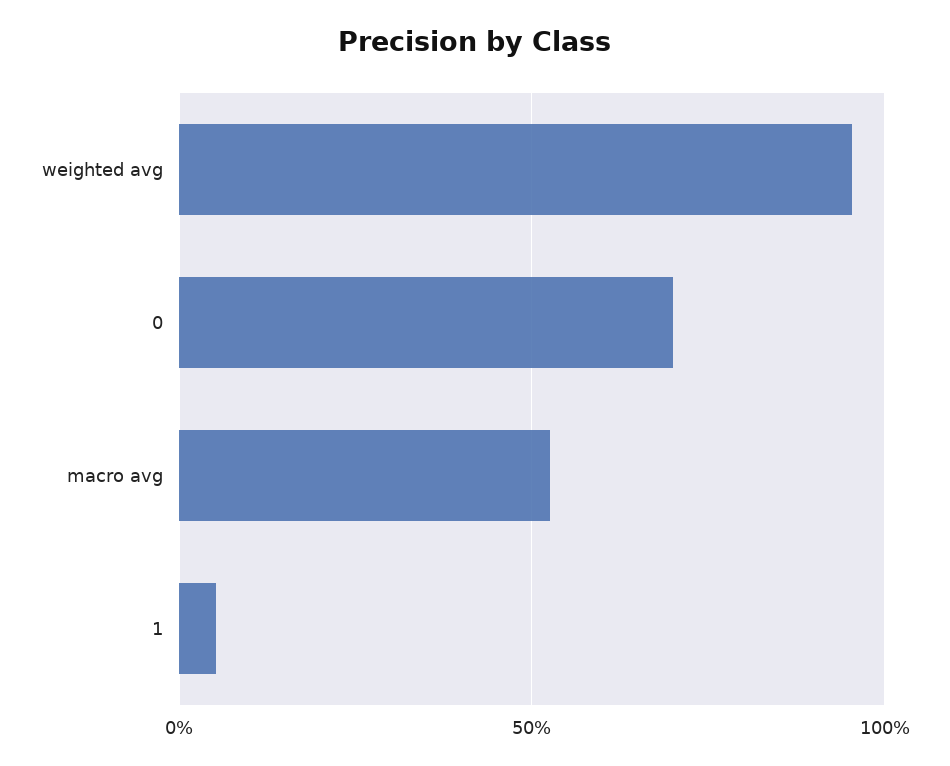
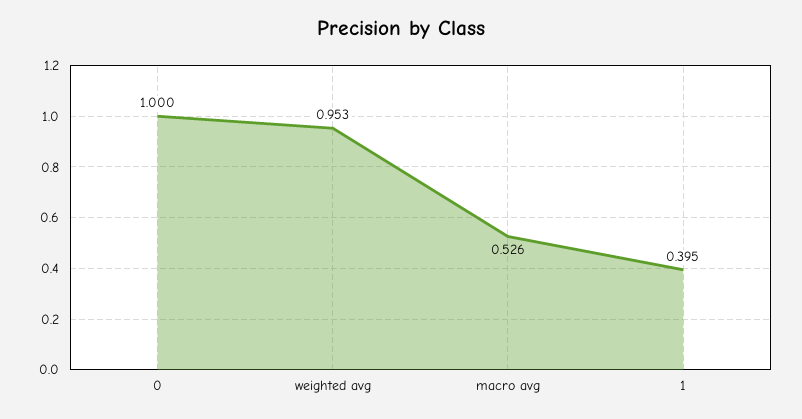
0: 0.7 -> 1
1: 0.05 -> 0.395

